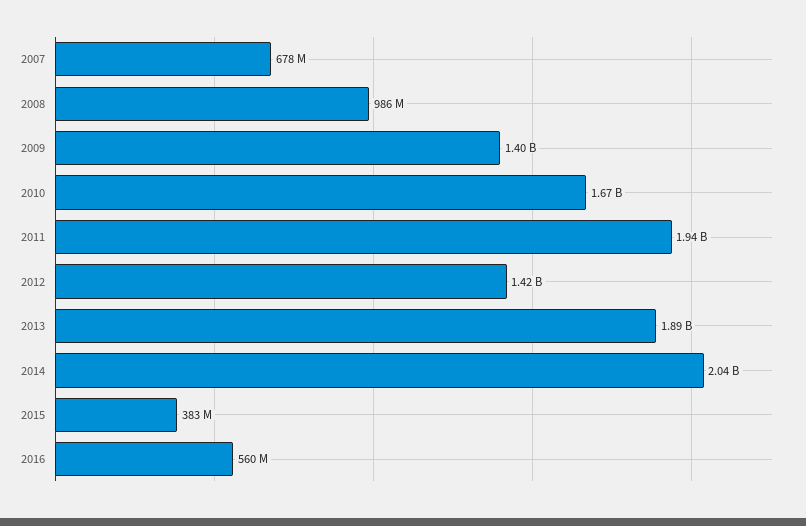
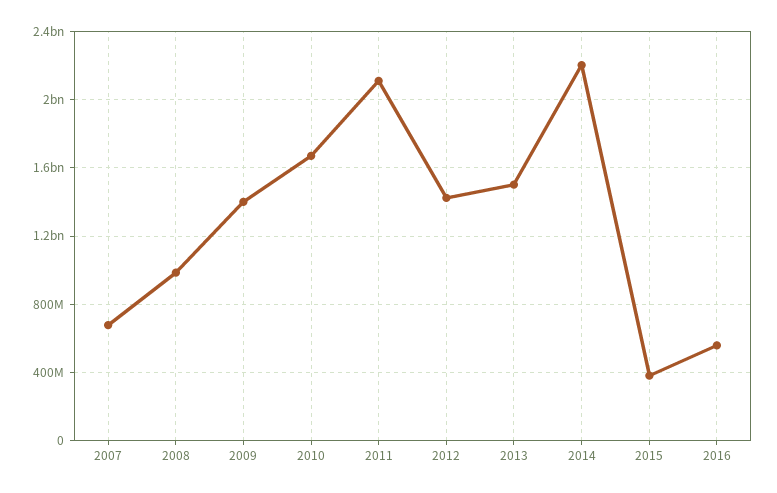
2011: 1940000000 -> 2100000000
2013: 1890000000 -> 1500000000
2014: 2040000000 -> 2200000000

